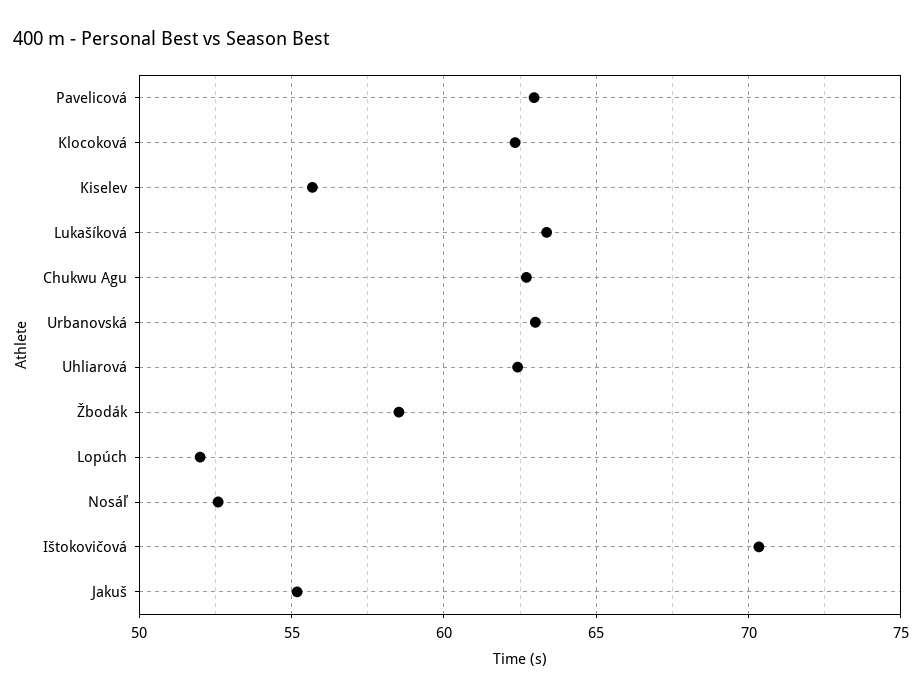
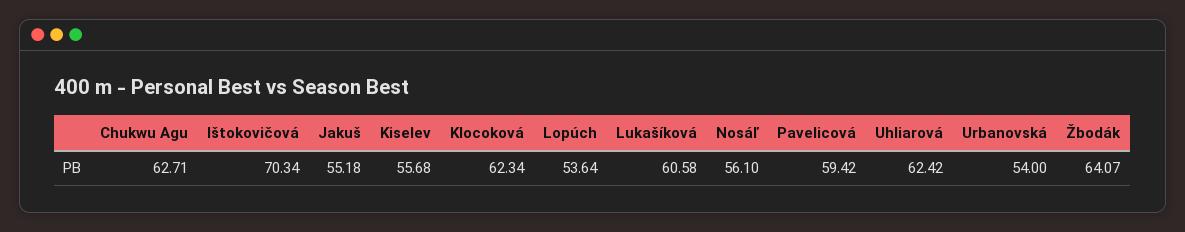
Pavelicová: 63 -> 59.42
Lukašíková: 63.5 -> 60.58
Urbanovská: 63 -> 54
Žbodák: 58.5 -> 64.07
Lopúch: 52 -> 53.64
Nosáľ: 52.5 -> 56.1

